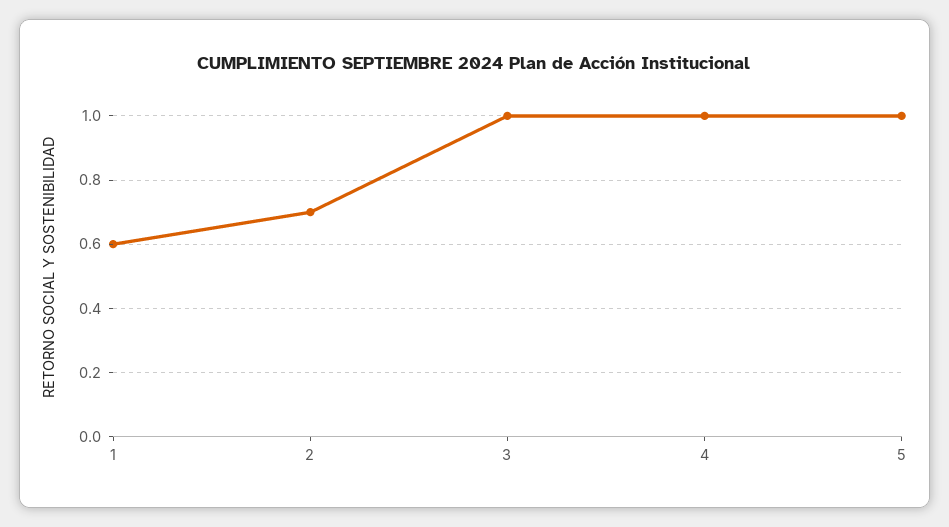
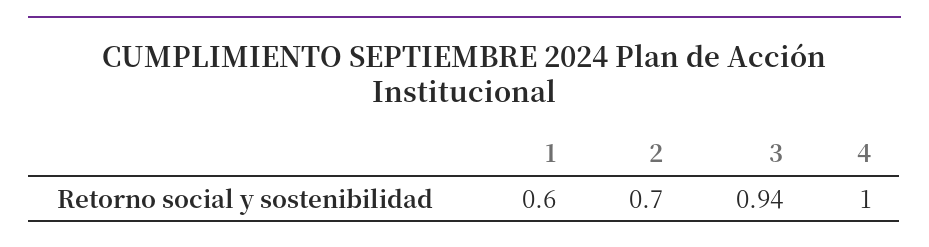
3: 1 -> 0.94
5: 1 -> none

